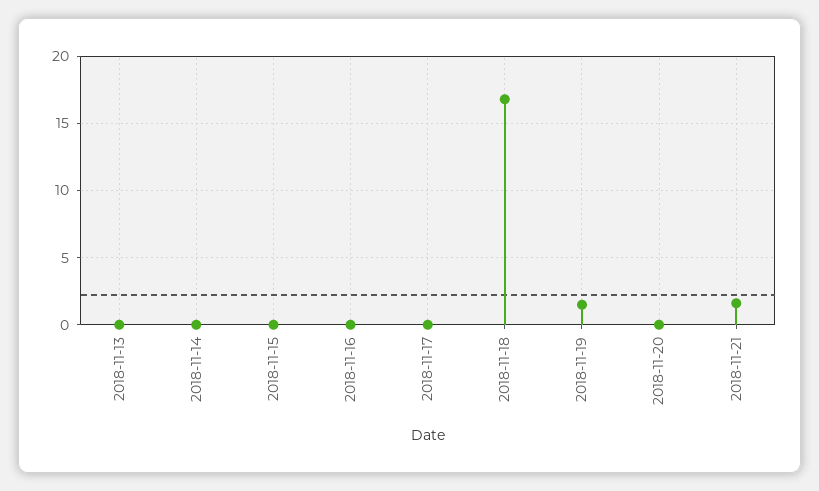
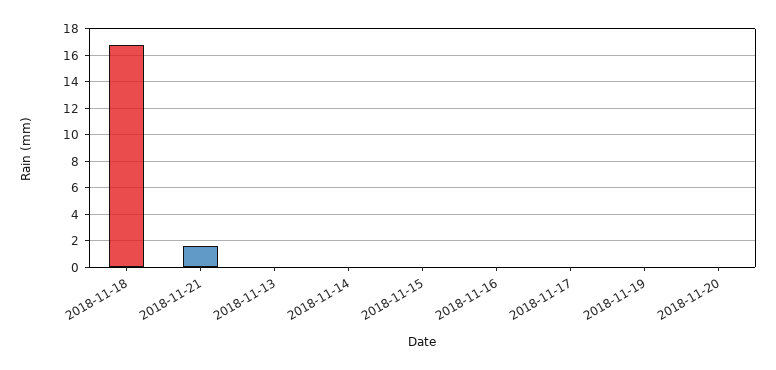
2018-11-19: 1.5 -> 0

